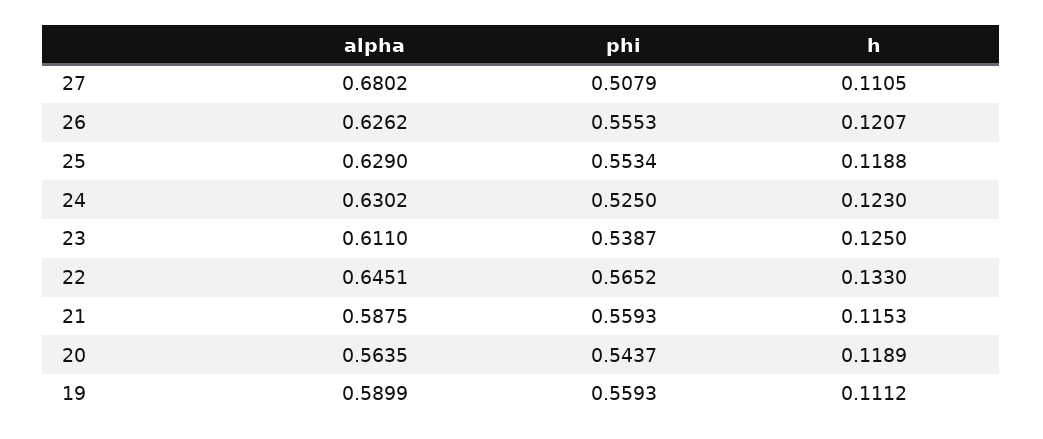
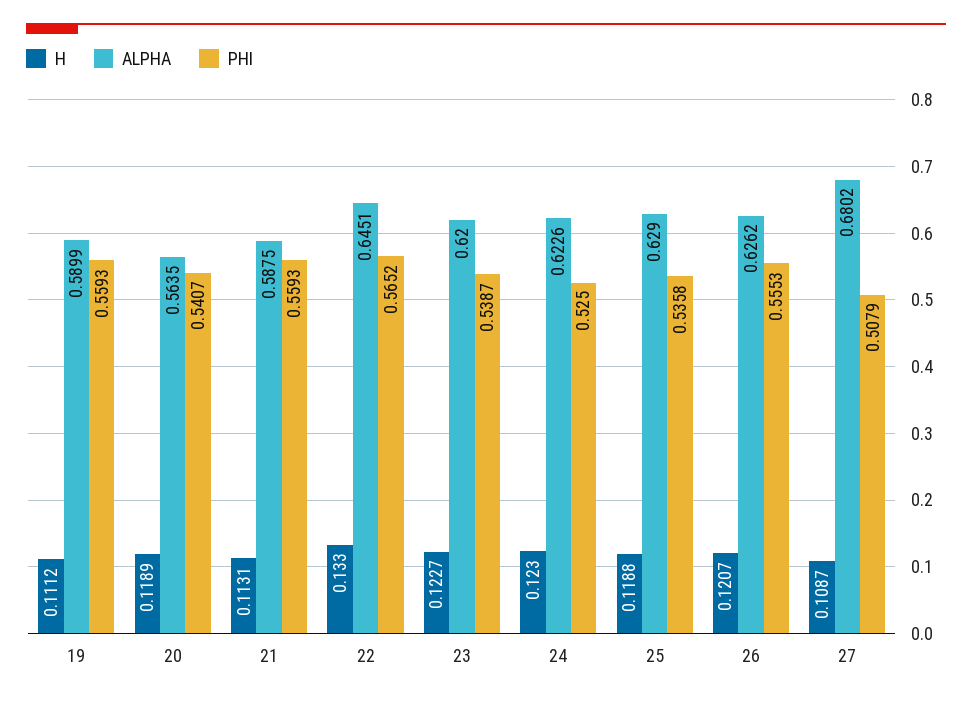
h, 27: 0.1105 -> 0.1087
phi, 25: 0.5534 -> 0.5358
alpha, 24: 0.6302 -> 0.6226
alpha, 23: 0.611 -> 0.62
h, 23: 0.125 -> 0.1227
h, 21: 0.1153 -> 0.1131
phi, 20: 0.5437 -> 0.5407

